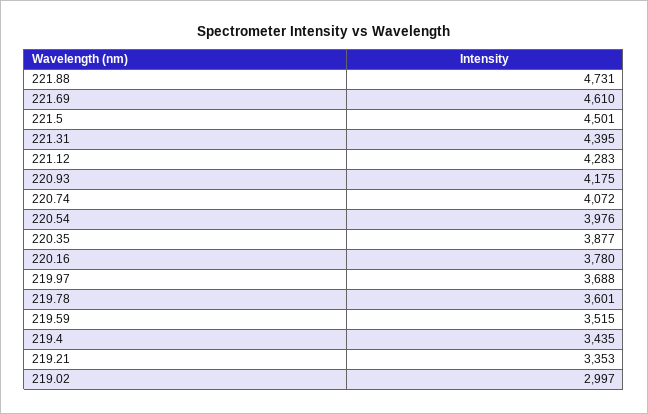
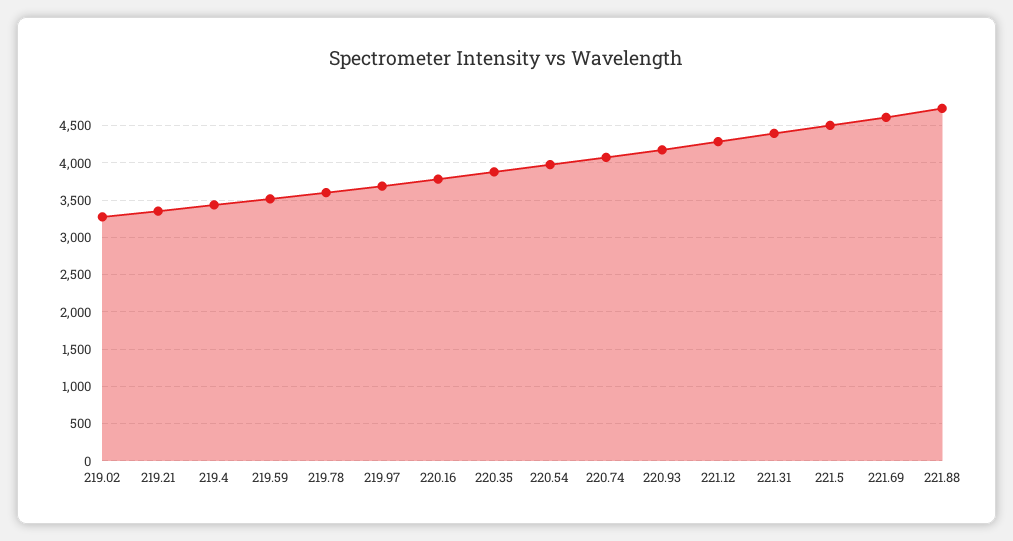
219.02: 2997 -> 3300

